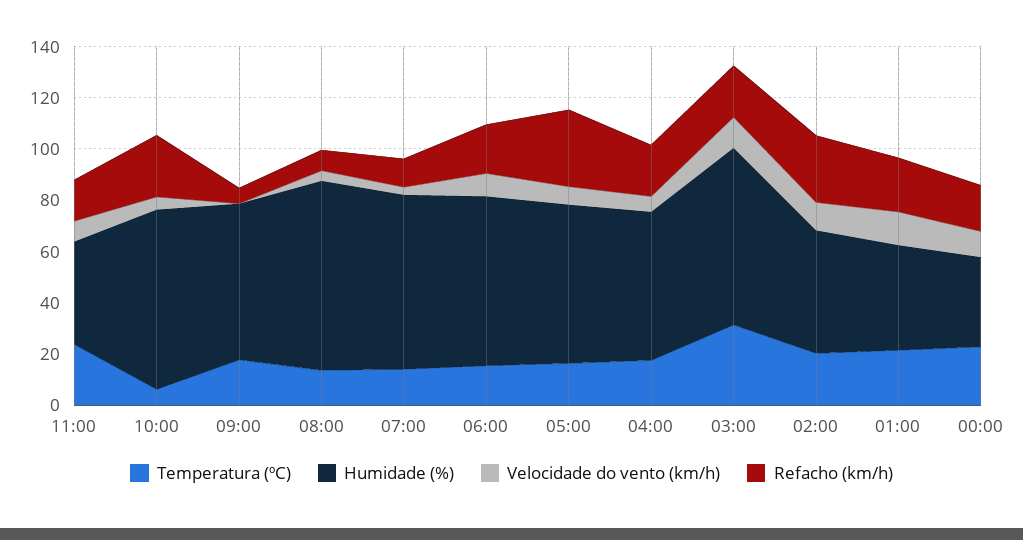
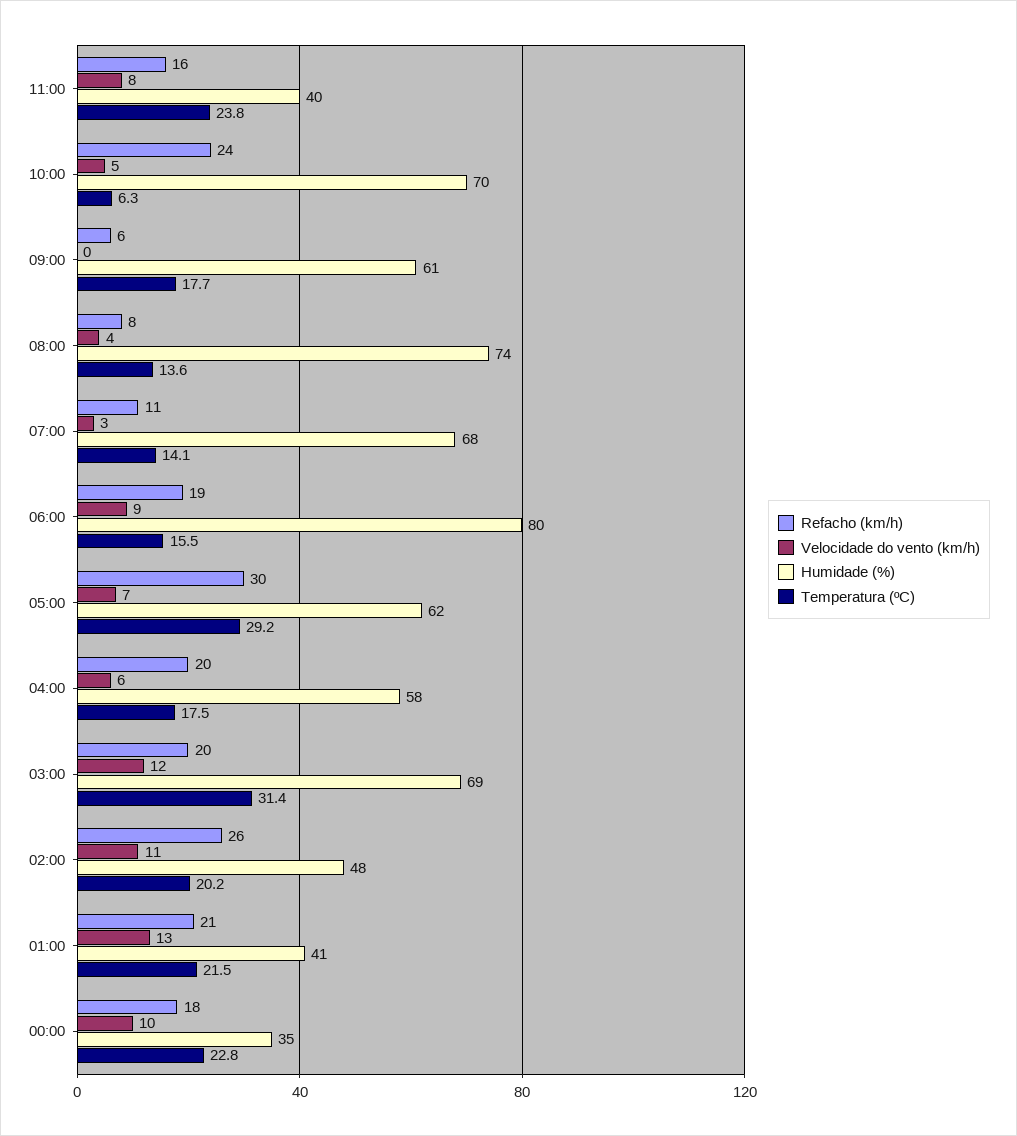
Humidade (%), 06:00: 65 -> 80
Temperatura (ºC), 05:00: 15 -> 29.2

